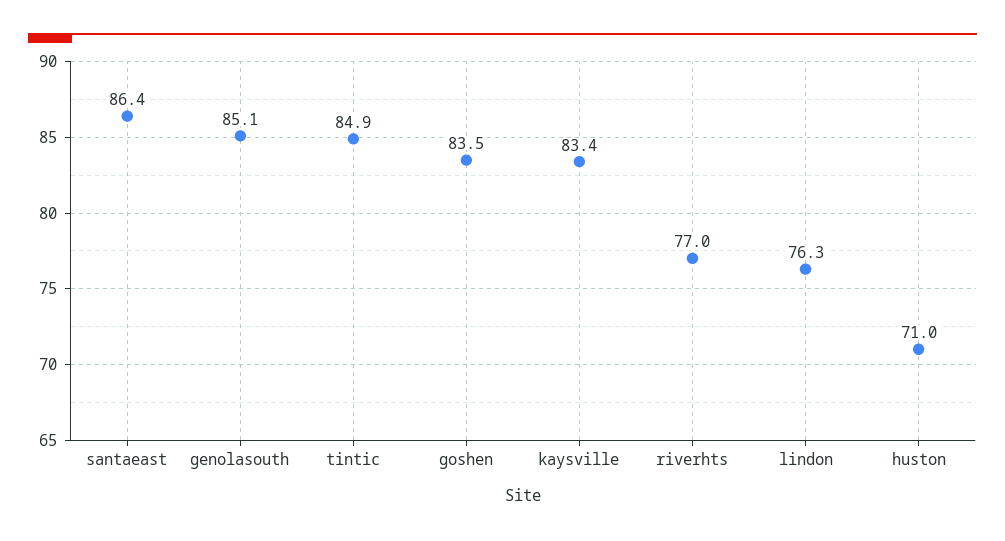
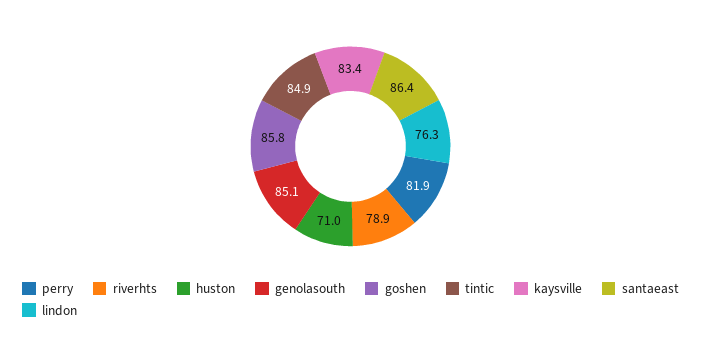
goshen: 83.5 -> 85.8
riverhts: 77 -> 78.9
perry: none -> 81.9

